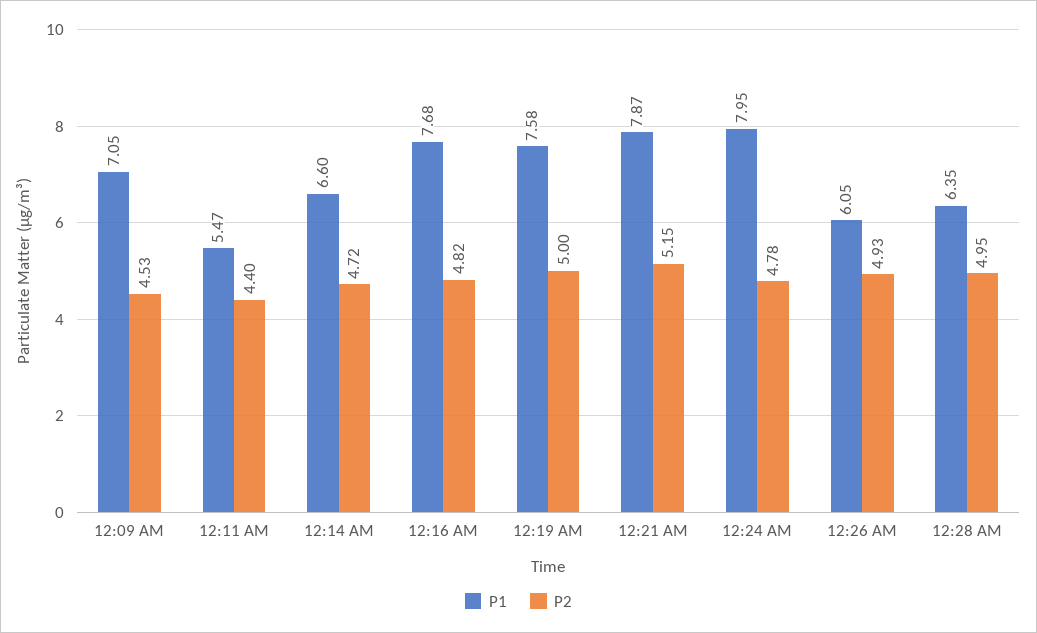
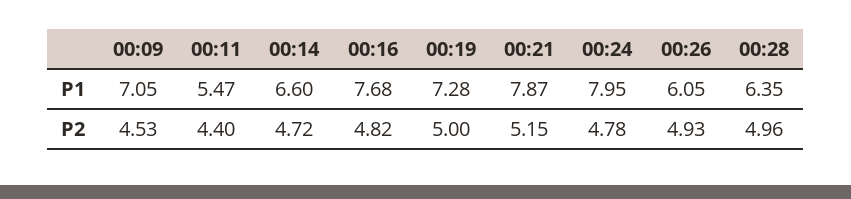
P1, 12:19 AM: 7.58 -> 7.28
P2, 12:28 AM: 4.95 -> 4.96

